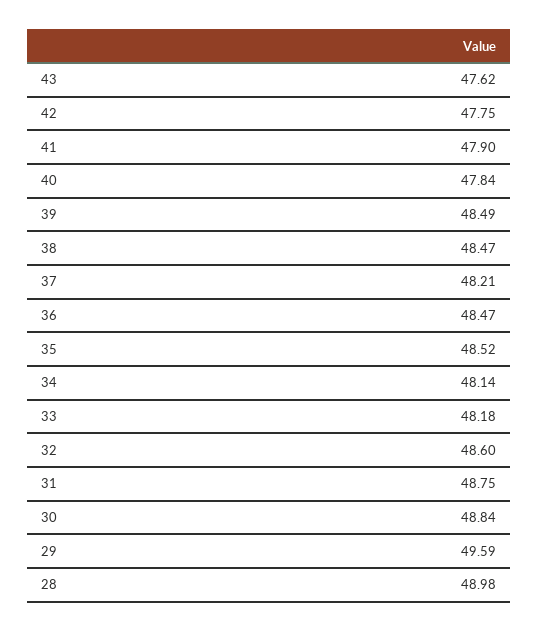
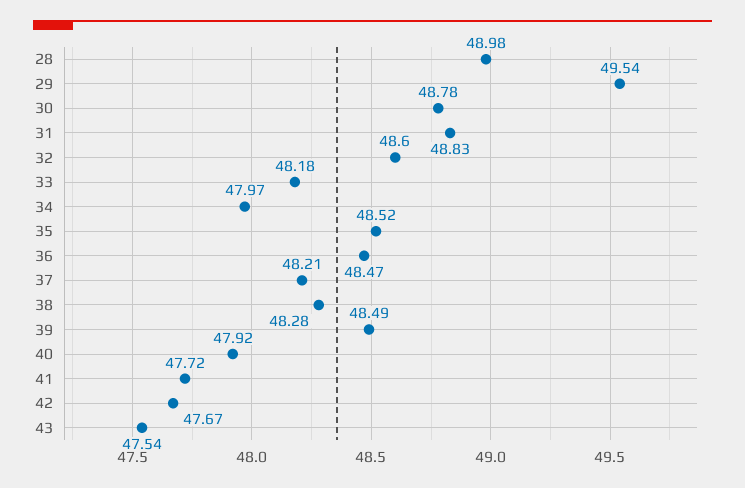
43: 47.62 -> 47.54
42: 47.75 -> 47.67
41: 47.9 -> 47.72
40: 47.84 -> 47.92
38: 48.47 -> 48.28
34: 48.14 -> 47.97
31: 48.75 -> 48.83
30: 48.84 -> 48.78
29: 49.59 -> 49.54

